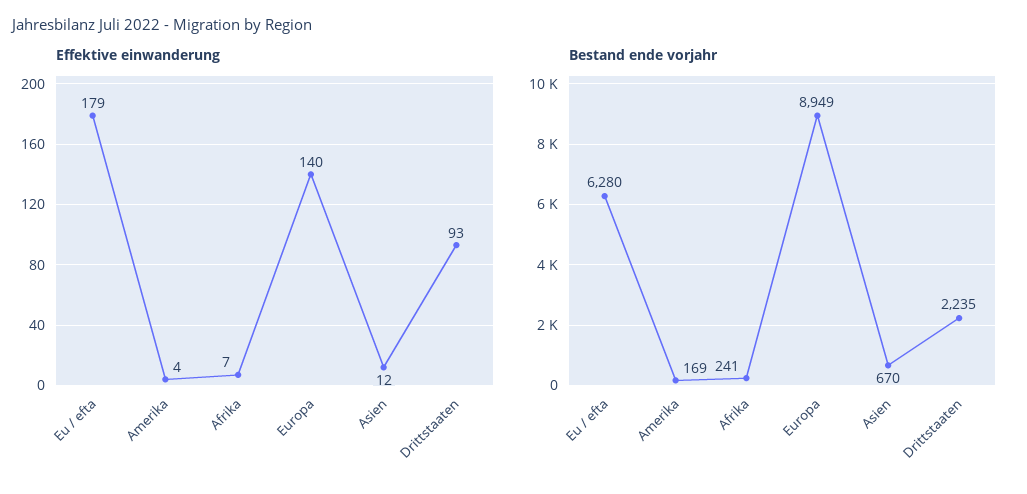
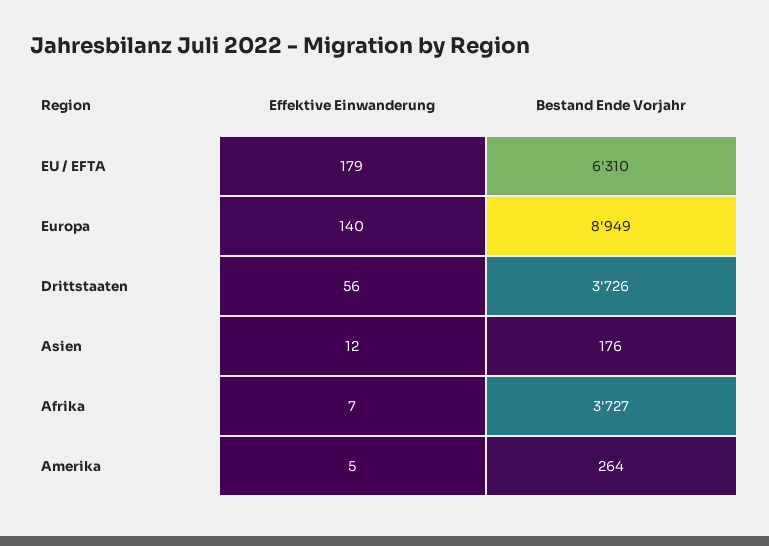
Effektive einwanderung, Amerika: 4 -> 5
Effektive einwanderung, Drittstaaten: 93 -> 56
Bestand ende vorjahr, Eu / efta: 6280 -> 6310
Bestand ende vorjahr, Amerika: 169 -> 264
Bestand ende vorjahr, Afrika: 241 -> 3727
Bestand ende vorjahr, Asien: 670 -> 176
Bestand ende vorjahr, Drittstaaten: 2235 -> 3726

